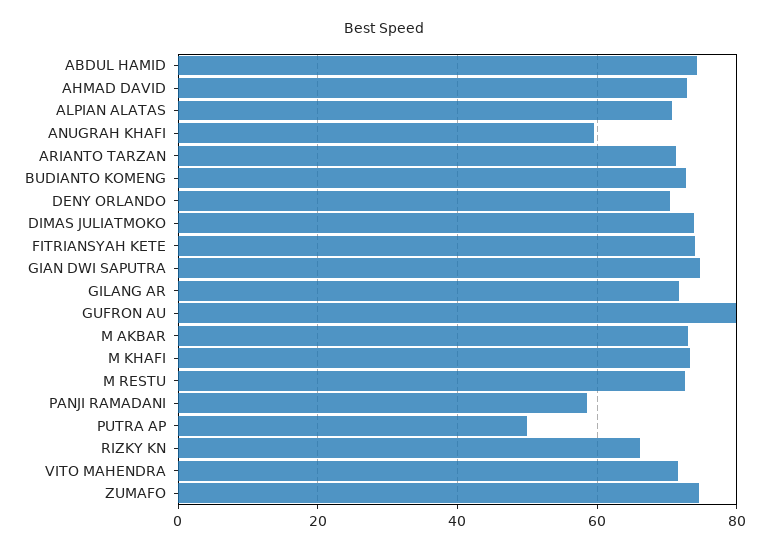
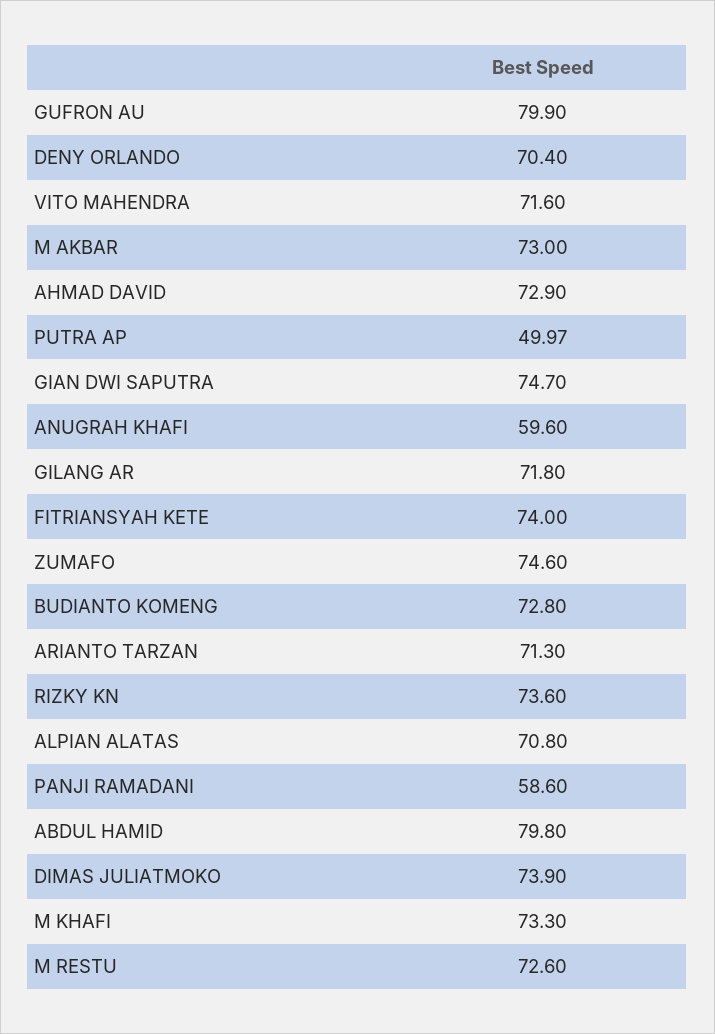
ABDUL HAMID: 74 -> 79.8
RIZKY KN: 66 -> 73.6

